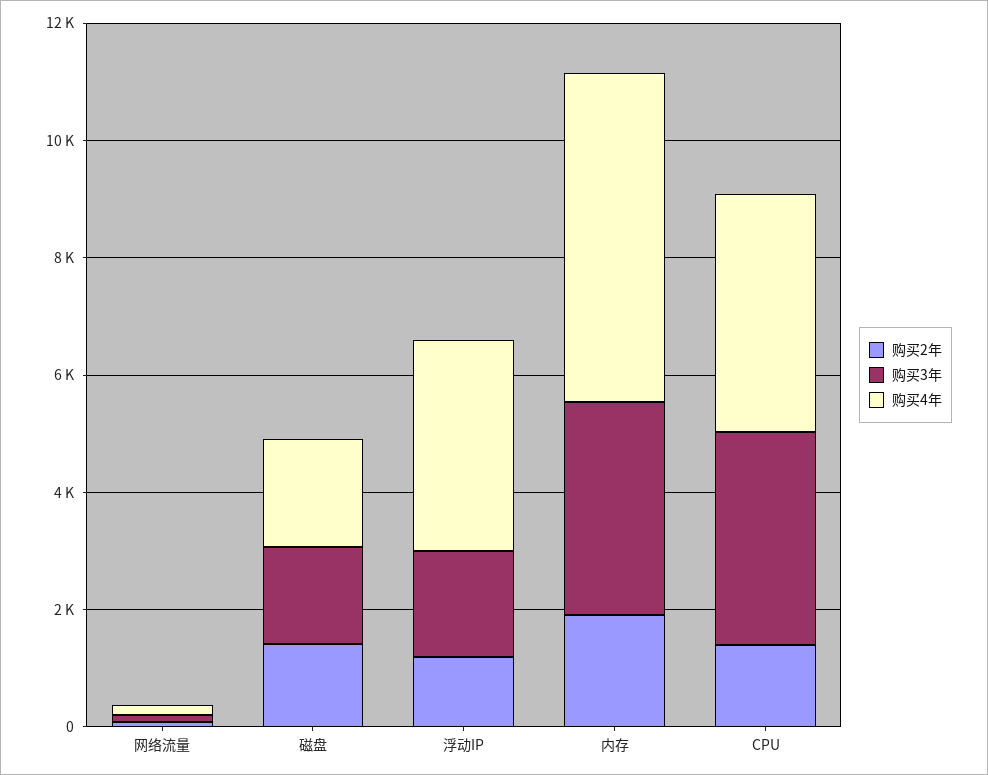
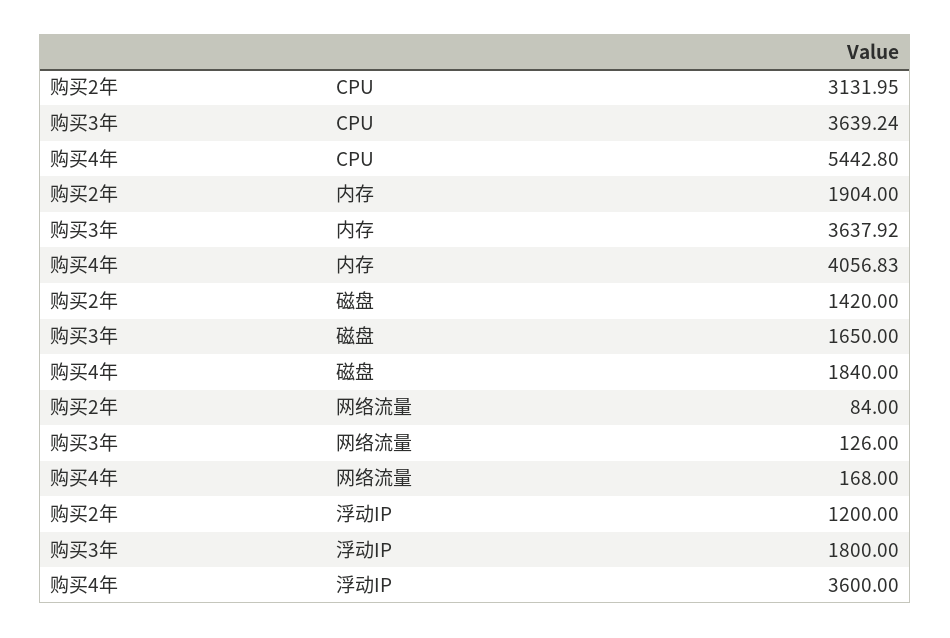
购买4年, 内存: 5500 -> 4056.83
购买2年, CPU: 1500 -> 3131.95
购买4年, CPU: 4000 -> 5442.8

